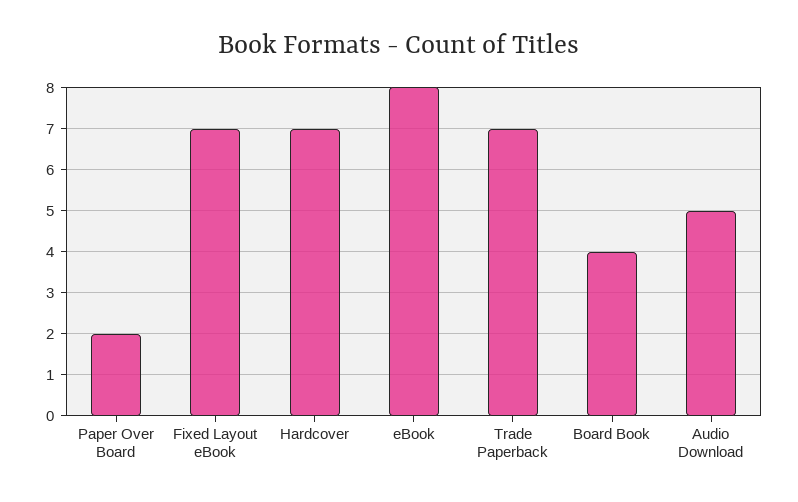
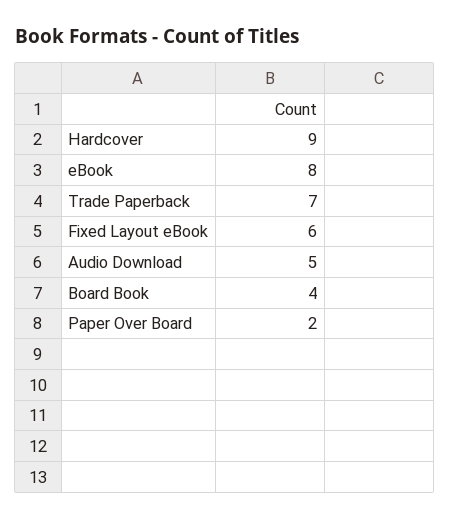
Fixed Layout eBook: 7 -> 6
Hardcover: 7 -> 9

